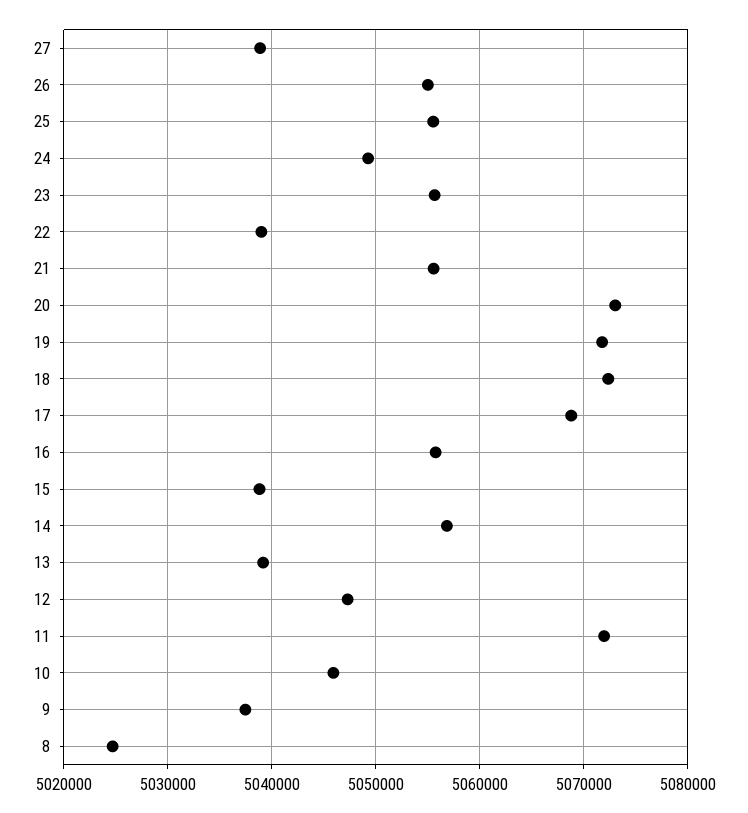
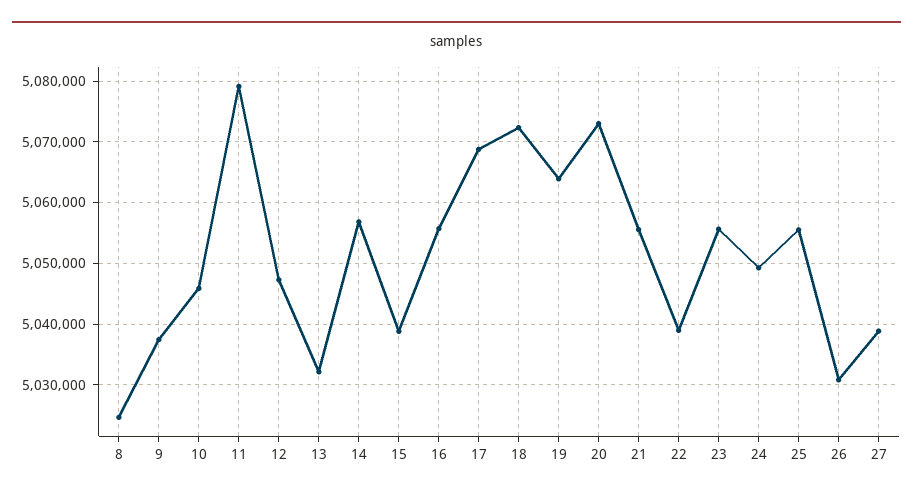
26: 5055000 -> 5031000
19: 5072000 -> 5064000
13: 5039000 -> 5032000
11: 5072000 -> 5079000

